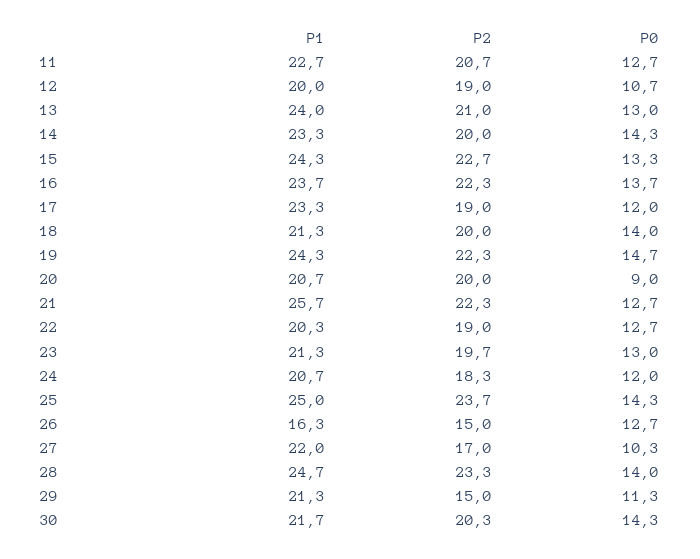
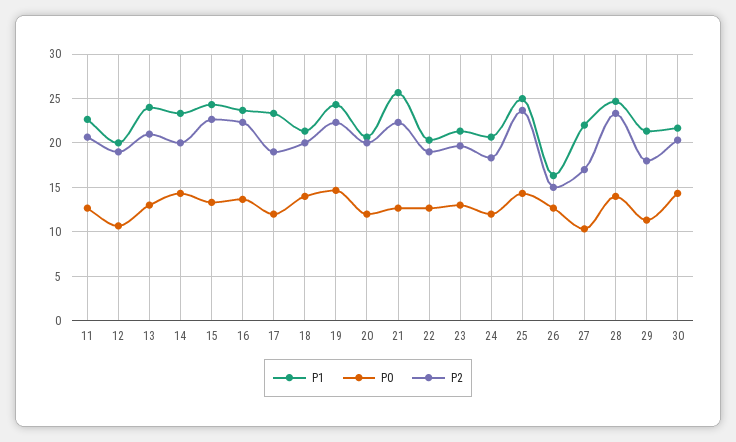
P0, 20: 9 -> 12
P2, 29: 15 -> 18

